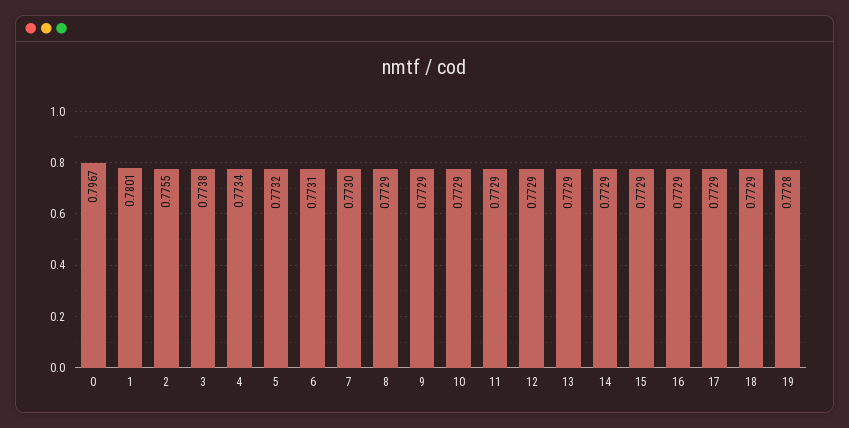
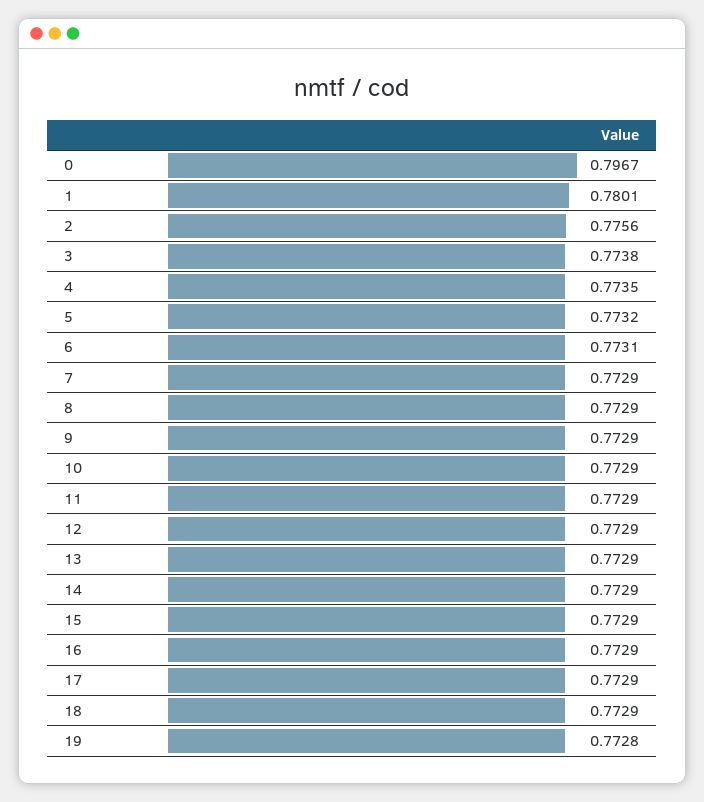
2: 0.7755 -> 0.7756
4: 0.7734 -> 0.7735
7: 0.773 -> 0.7729

